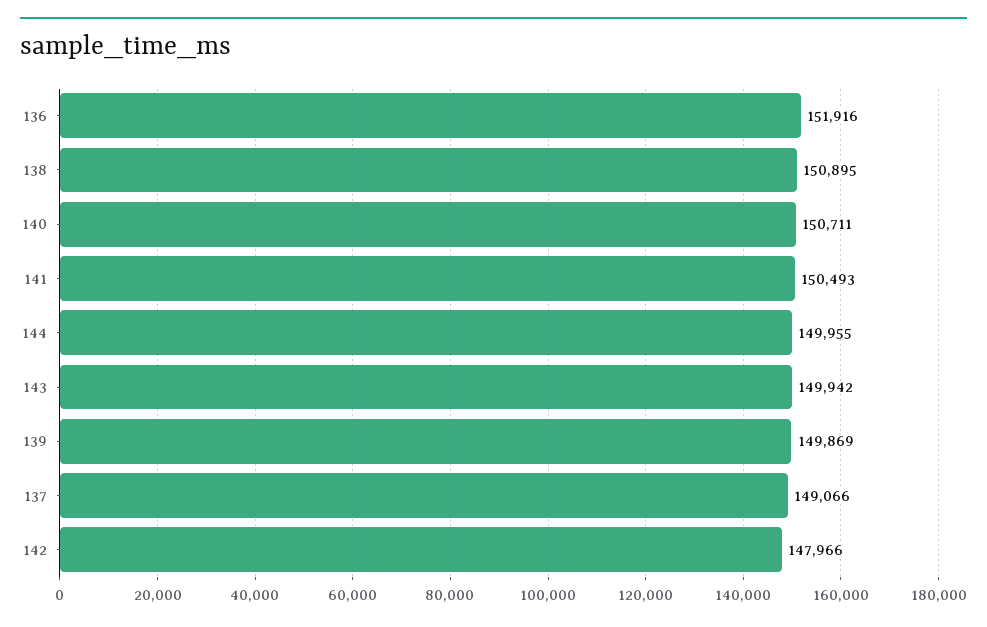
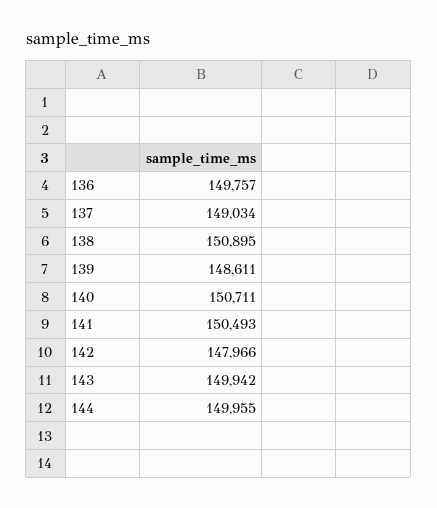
136: 151916 -> 149757
139: 149869 -> 148611
137: 149066 -> 149034

